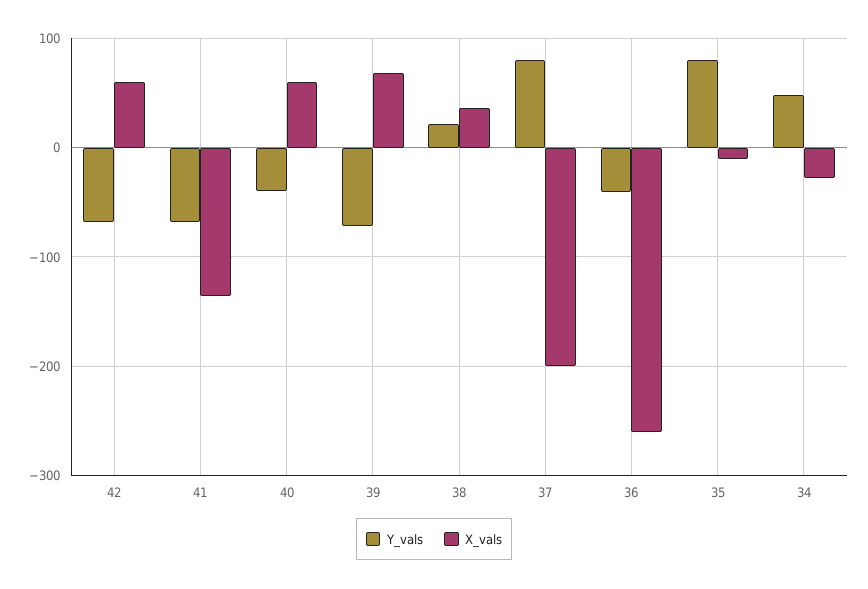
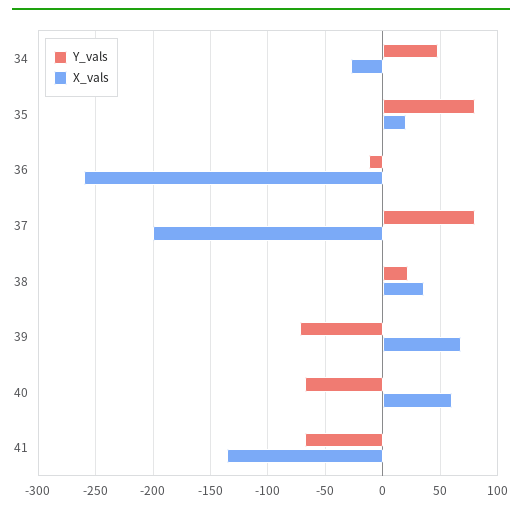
Y_vals, 42: -70 -> none
X_vals, 42: 60 -> none
Y_vals, 40: -40 -> -70
Y_vals, 36: -40 -> -10
X_vals, 35: -10 -> 20

